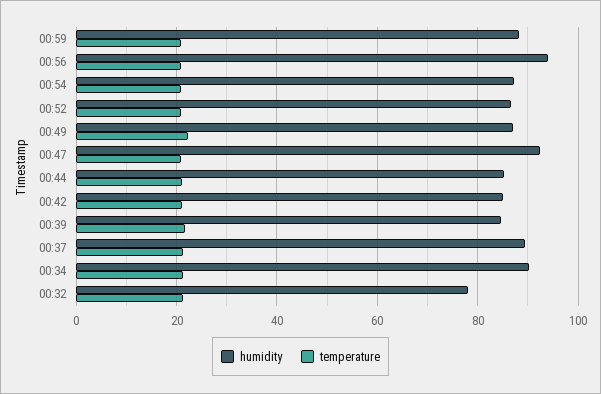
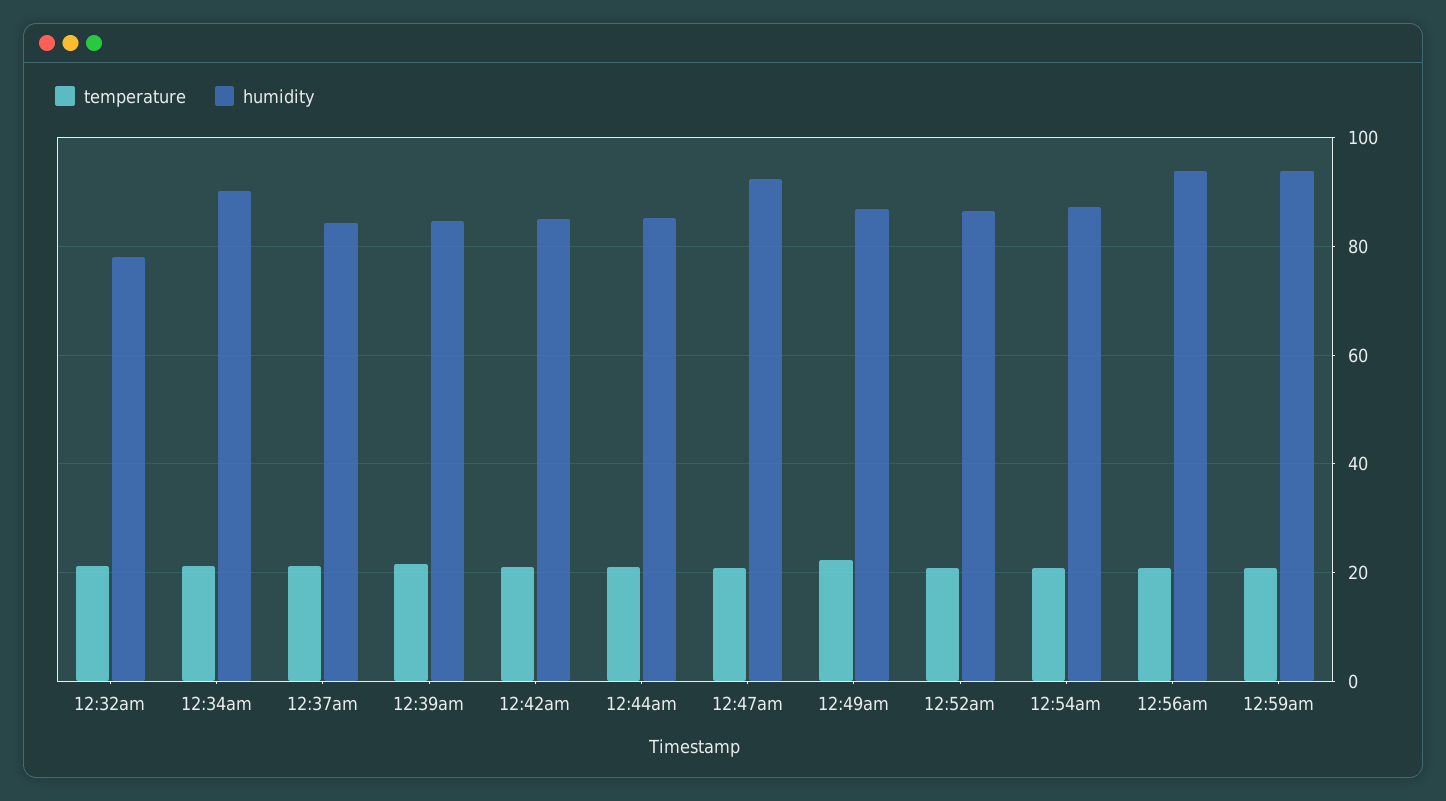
humidity, 00:59: 88 -> 94
humidity, 00:37: 90 -> 84

